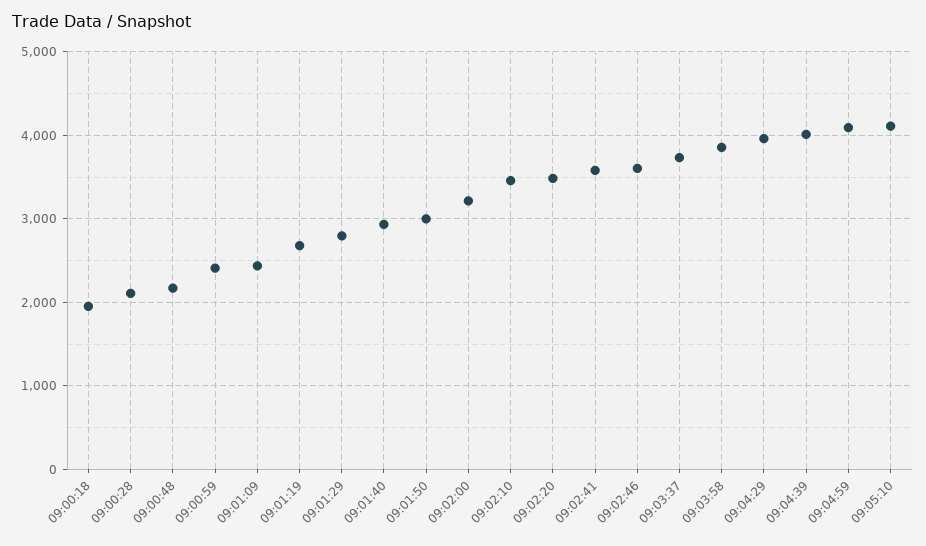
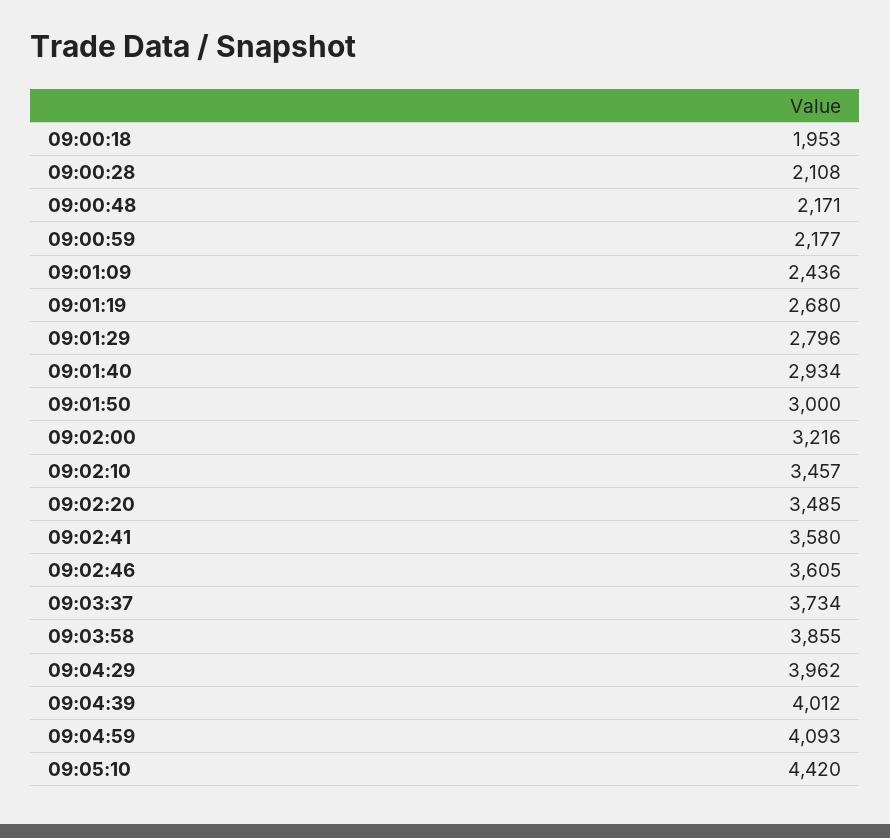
09:00:59: 2400 -> 2177
09:05:10: 4100 -> 4420

